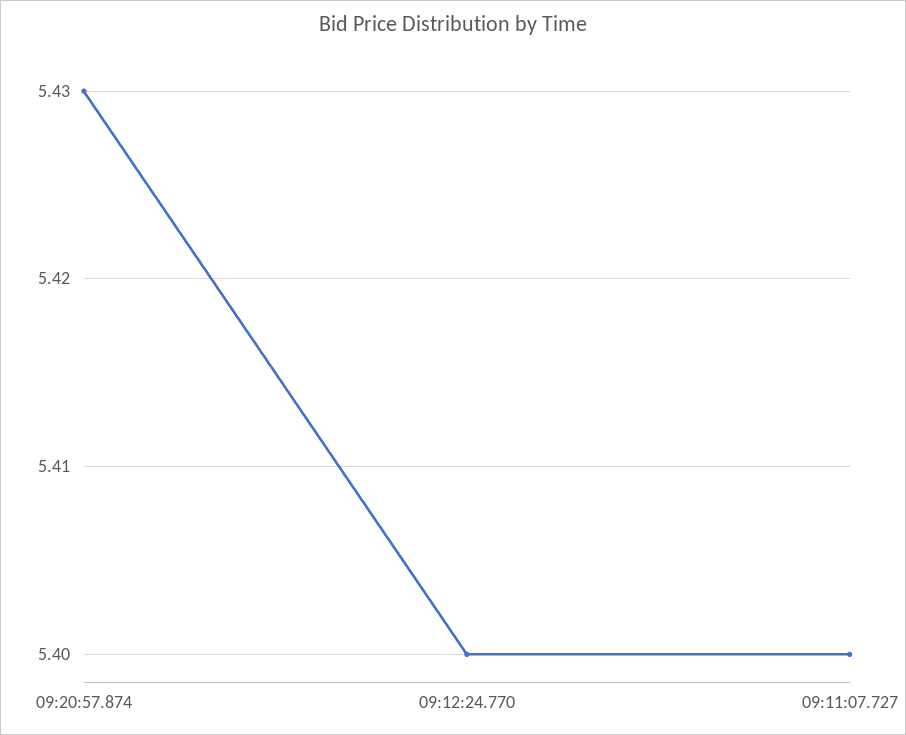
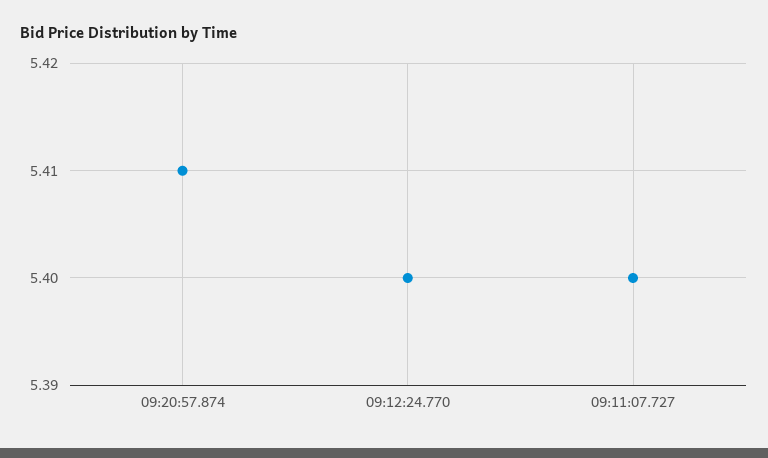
09:20:57.874: 5.43 -> 5.41

